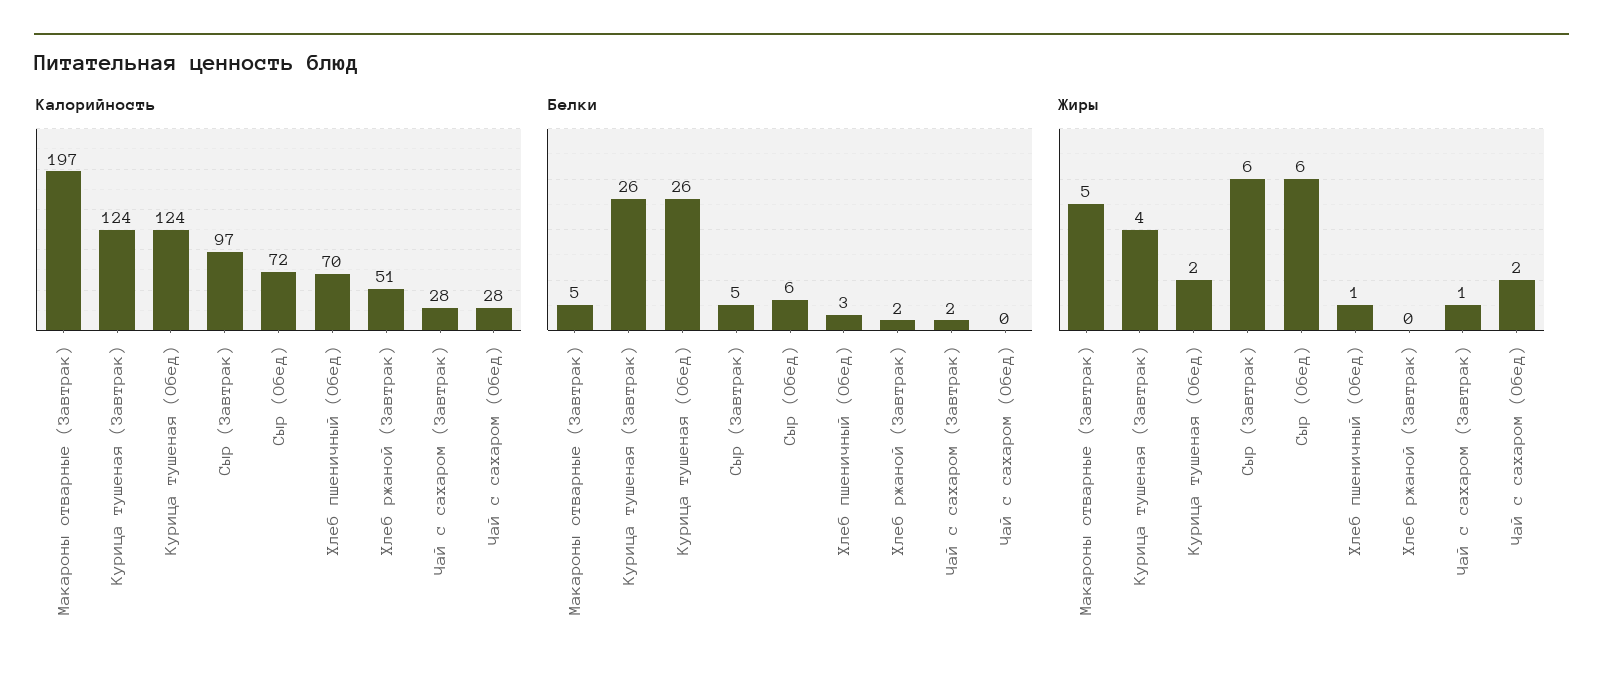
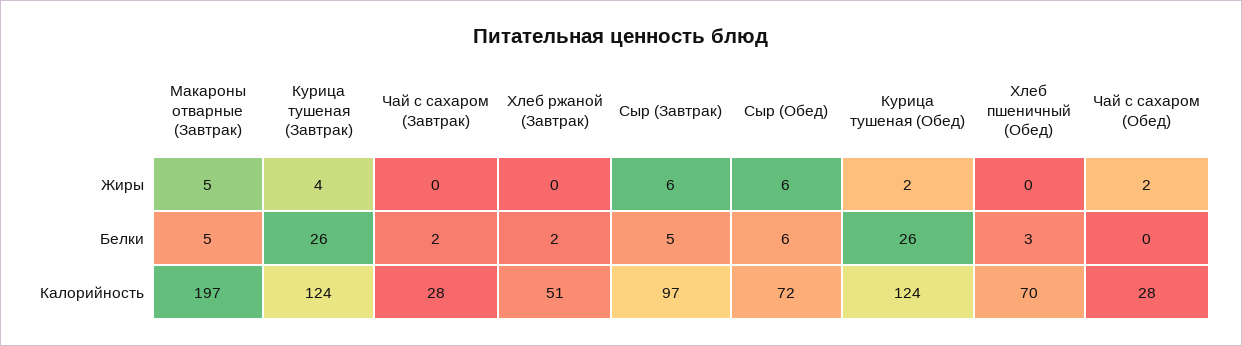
Жиры, Хлеб пшеничный (Обед): 1 -> 0
Жиры, Чай с сахаром (Завтрак): 1 -> 0

